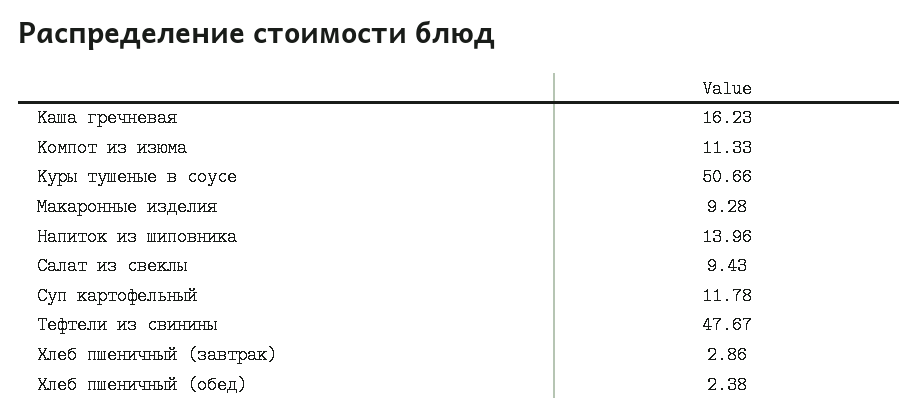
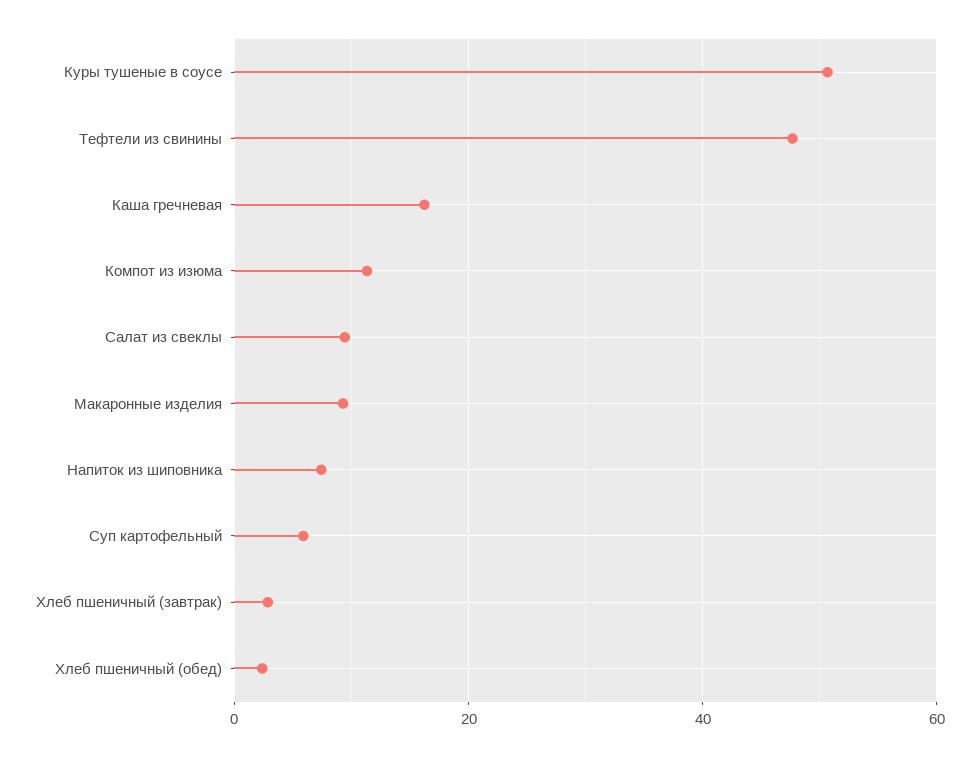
Напиток из шиповника: 13.96 -> 8
Суп картофельный: 11.78 -> 6

